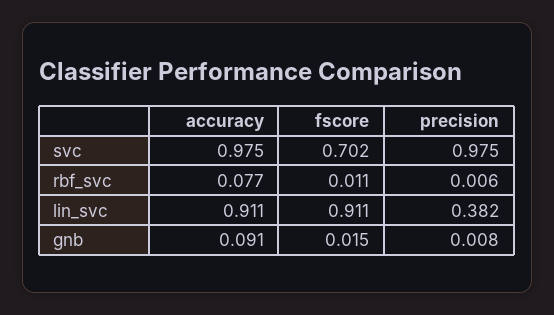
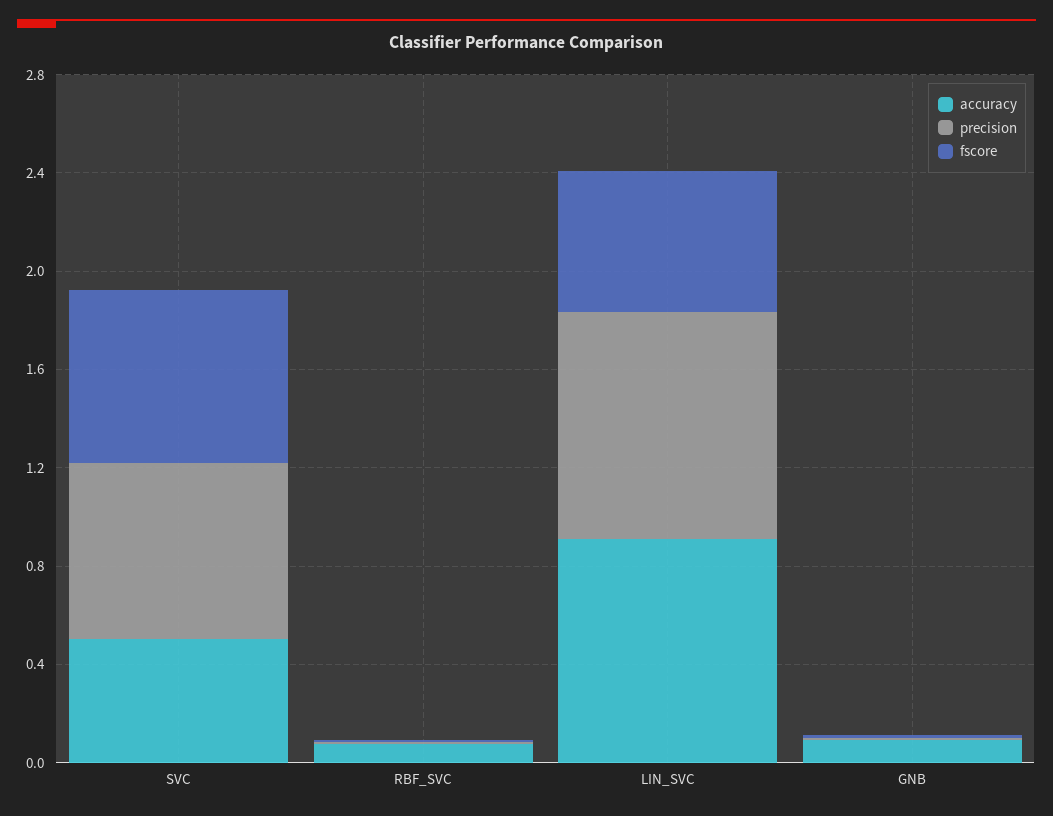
accuracy, svc: 0.975 -> 0.5
precision, svc: 0.975 -> 0.7
fscore, lin_svc: 0.911 -> 0.6
precision, lin_svc: 0.382 -> 0.9

